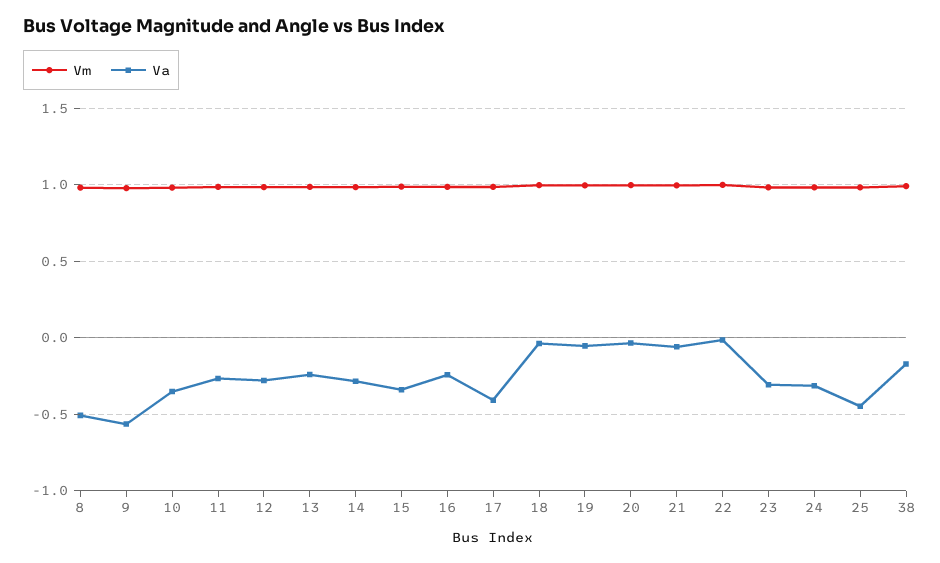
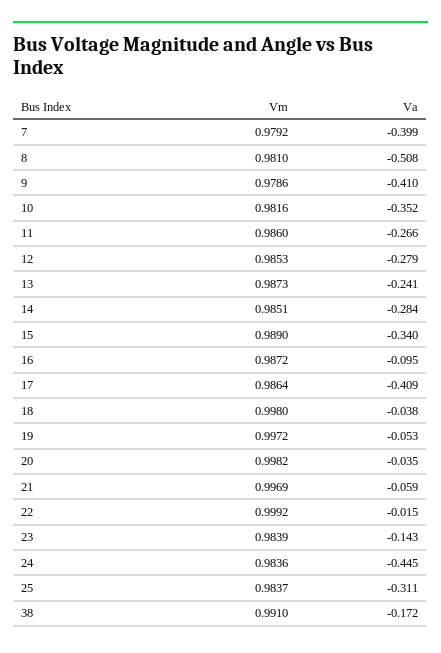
Va, 9: -0.55 -> -0.41
Va, 16: -0.25 -> -0.095
Va, 23: -0.3 -> -0.143
Va, 24: -0.3 -> -0.445
Va, 25: -0.45 -> -0.311
Vm, 7: none -> 0.9792
Va, 7: none -> -0.399

